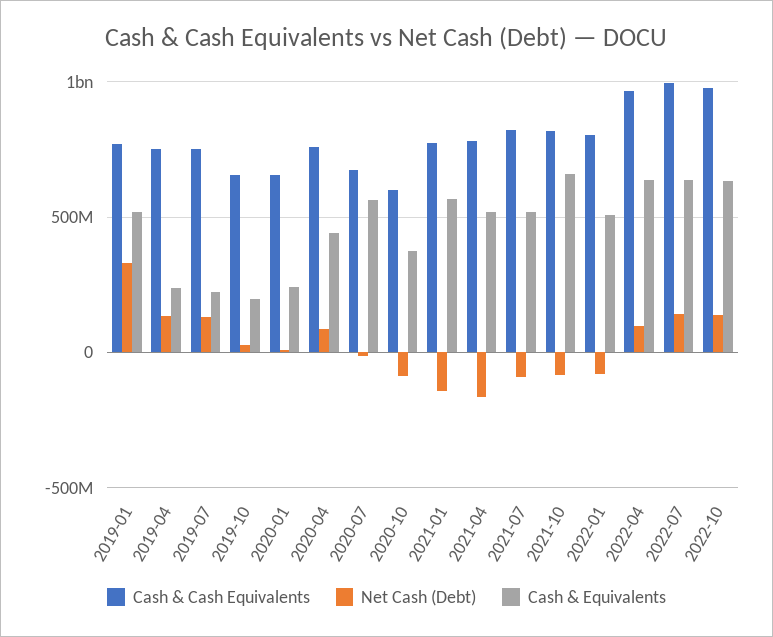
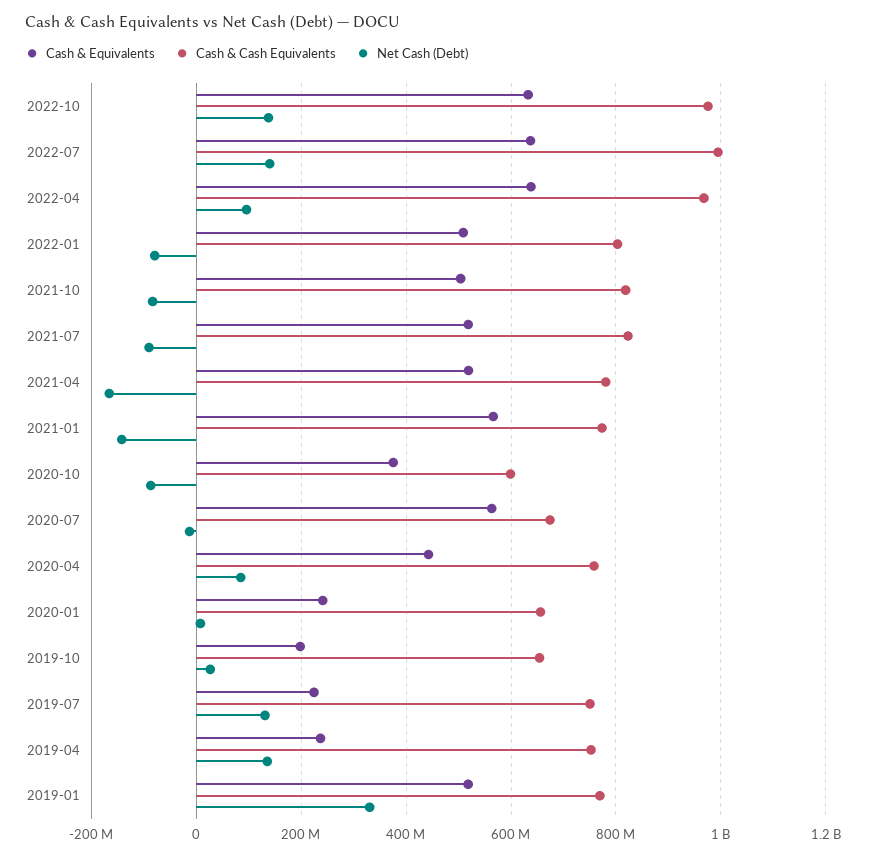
Cash & Equivalents, 2021-10: 650000000 -> 500000000

